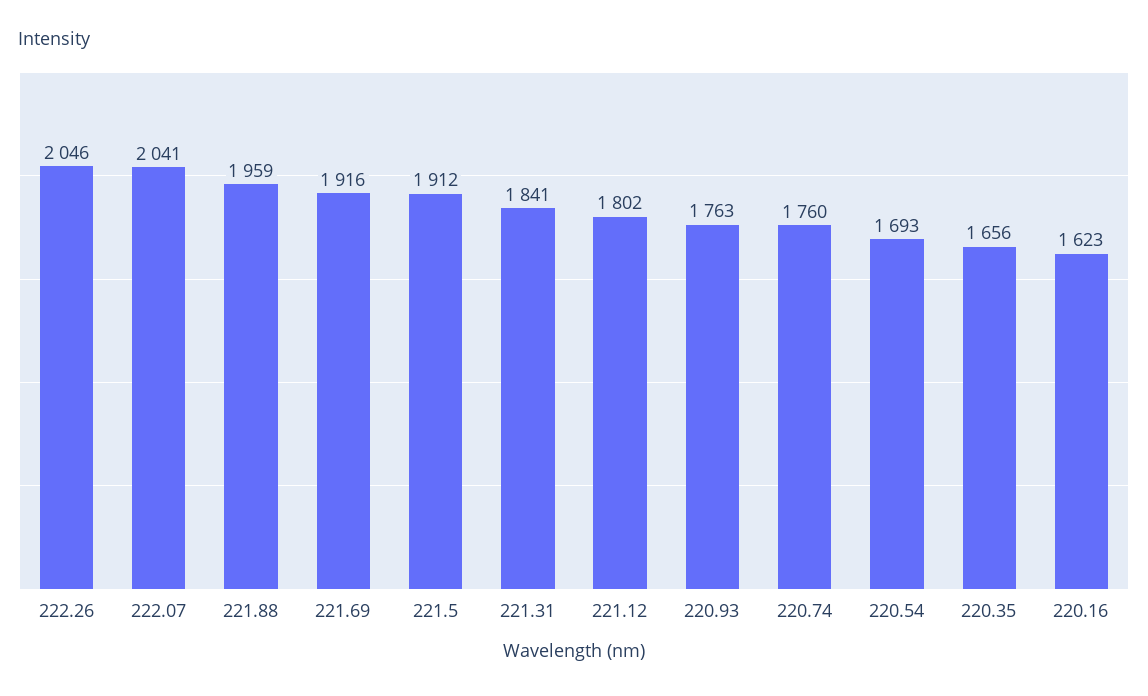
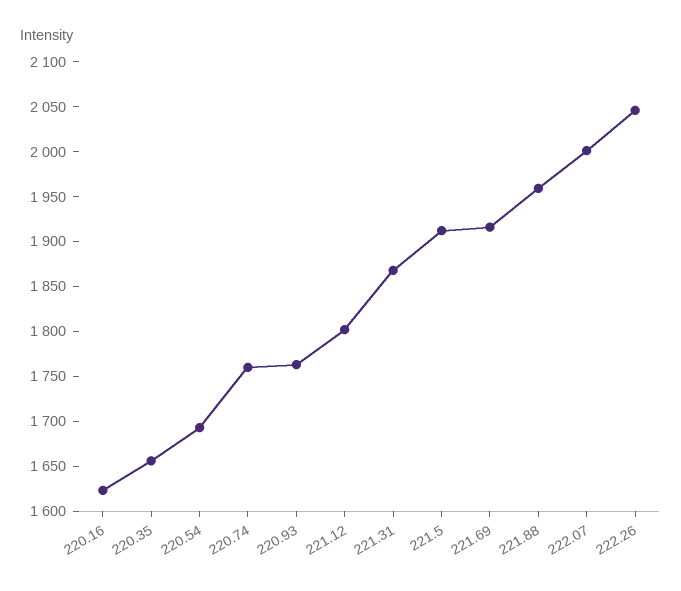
222.07: 2041 -> 2000
221.31: 1841 -> 1870

